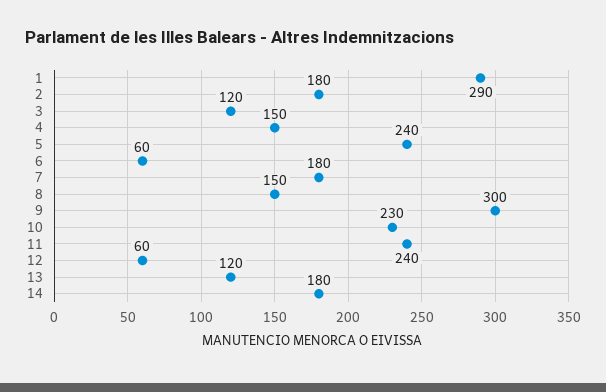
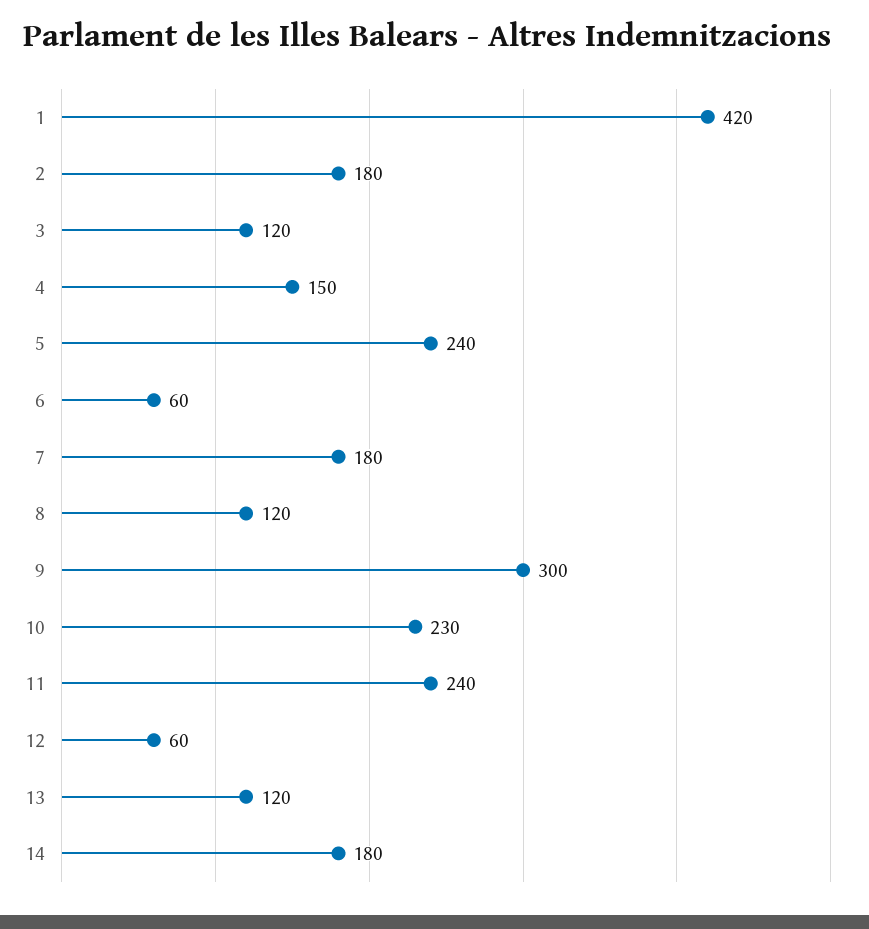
1: 290 -> 420
8: 150 -> 120

